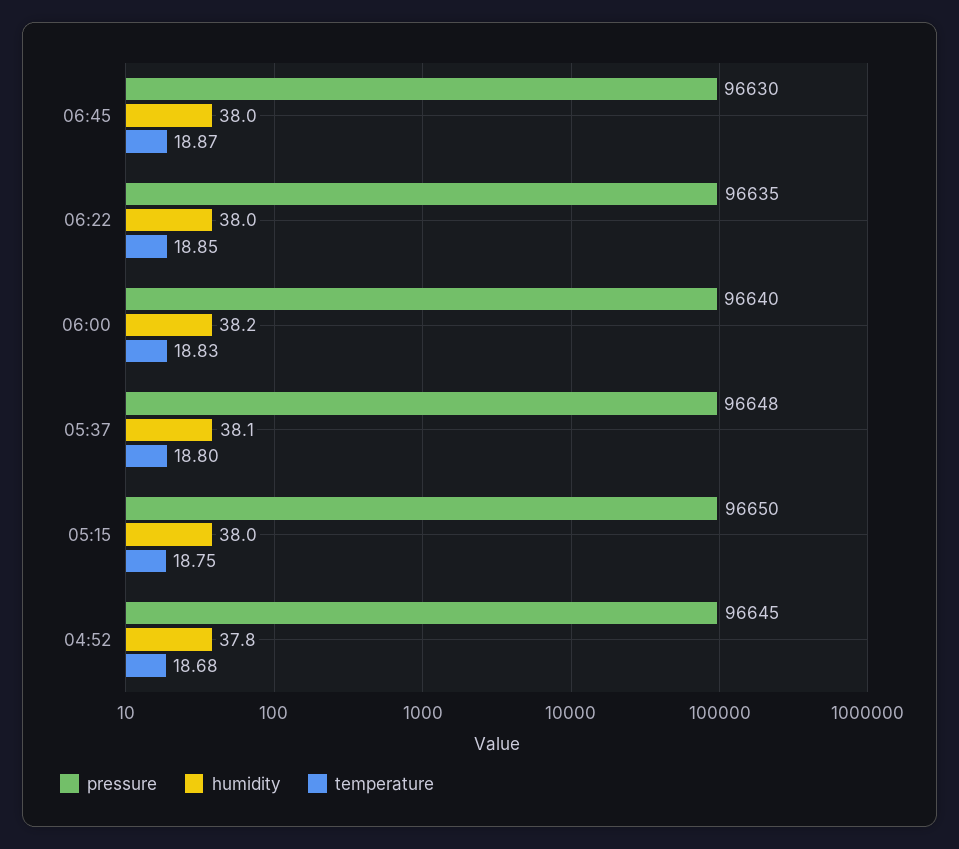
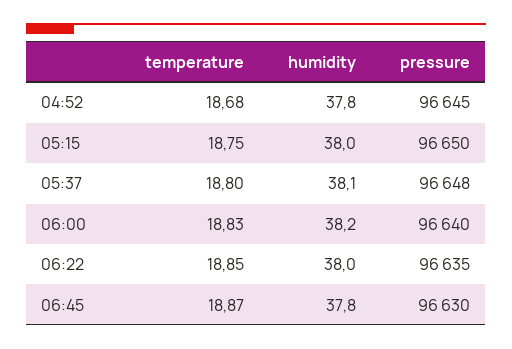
humidity, 06:45: 38 -> 37.8

